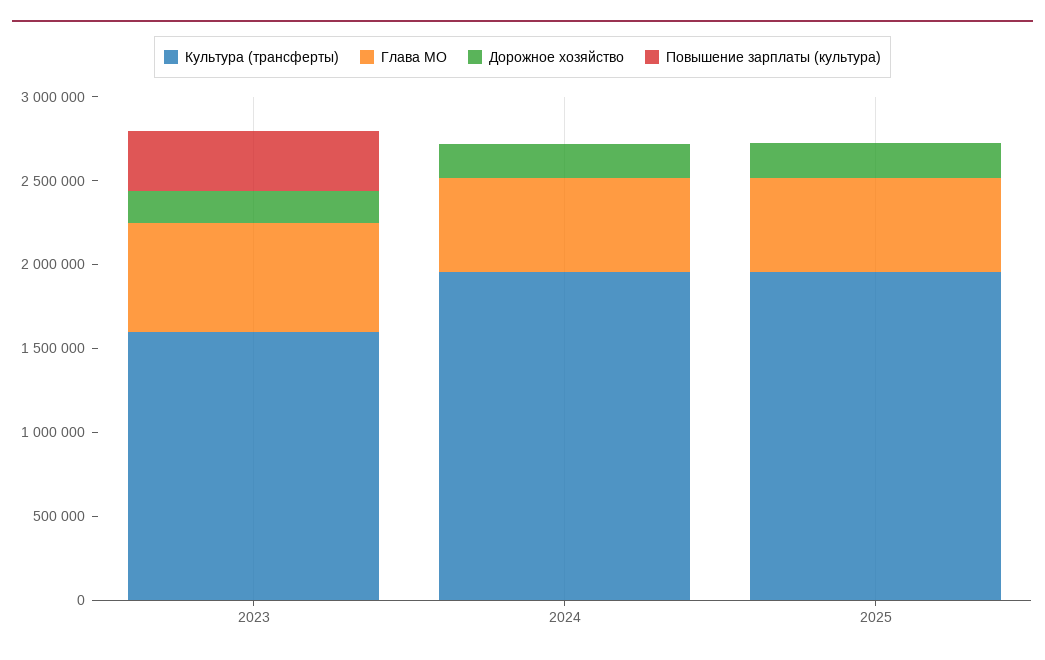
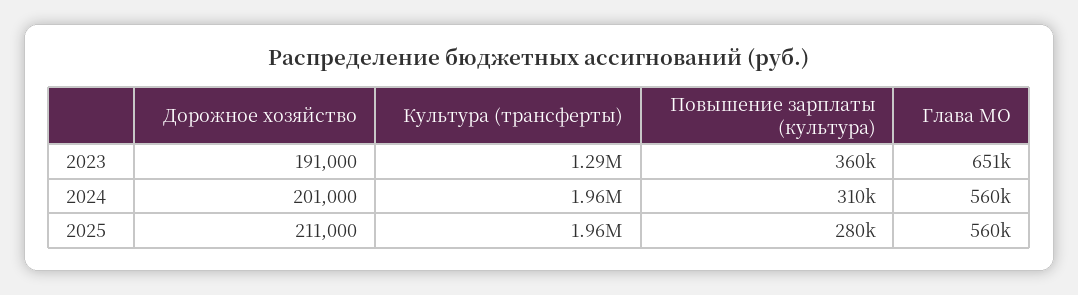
Культура (трансферты), 2023: 1600000 -> 1290000
Повышение зарплаты (культура), 2024: 0 -> 310000
Повышение зарплаты (культура), 2025: 0 -> 280000

